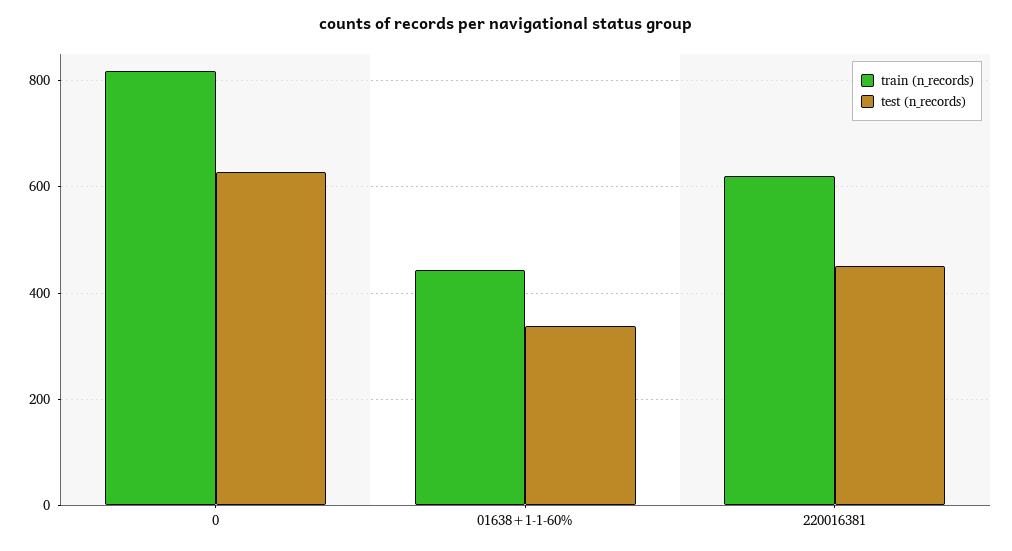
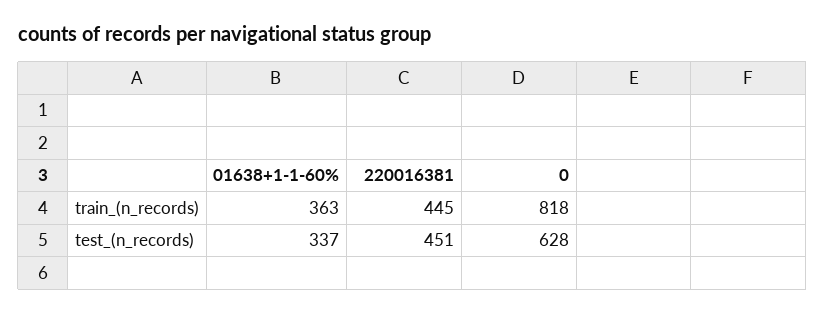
train (n_records), 01638+1-1-60%: 440 -> 363
train (n_records), 220016381: 620 -> 445

